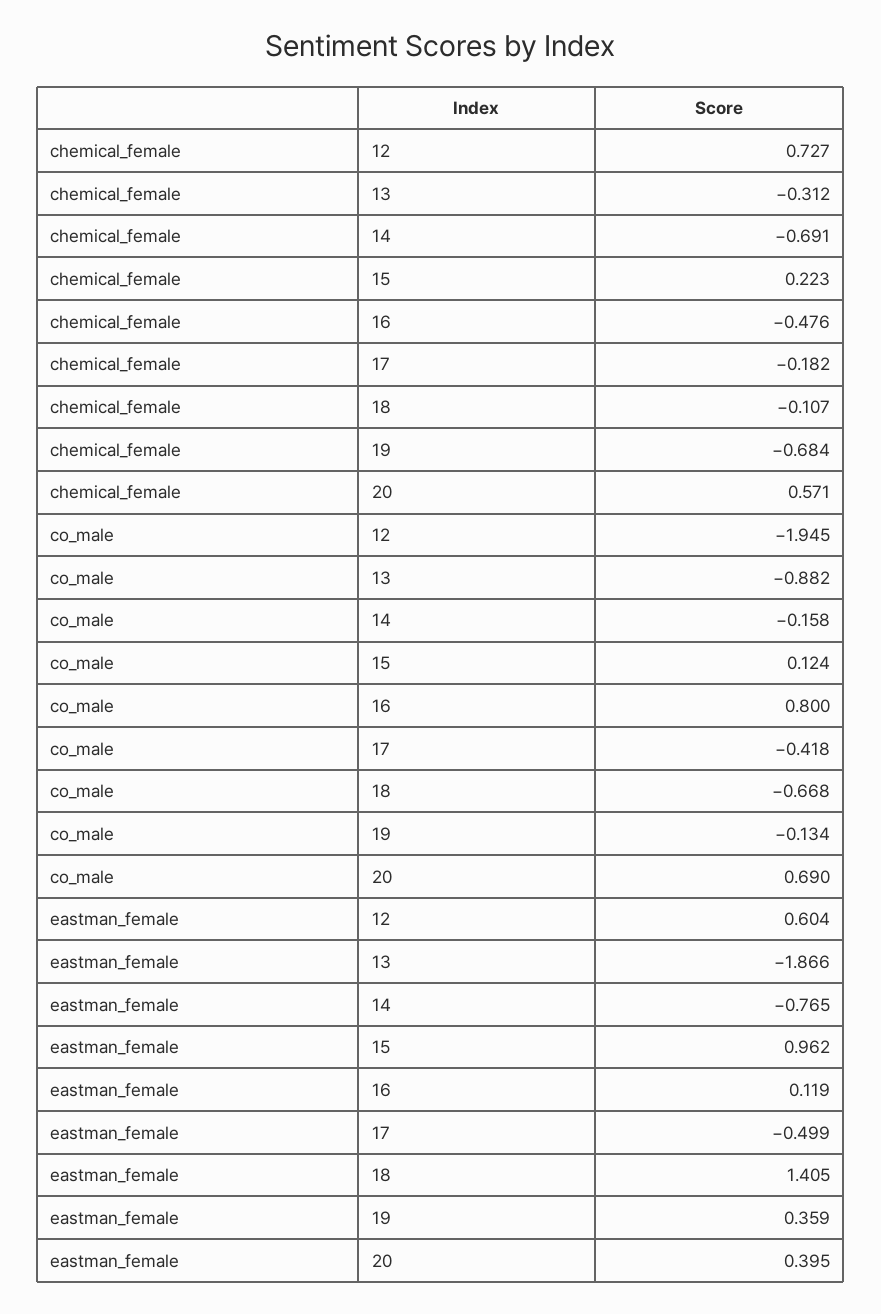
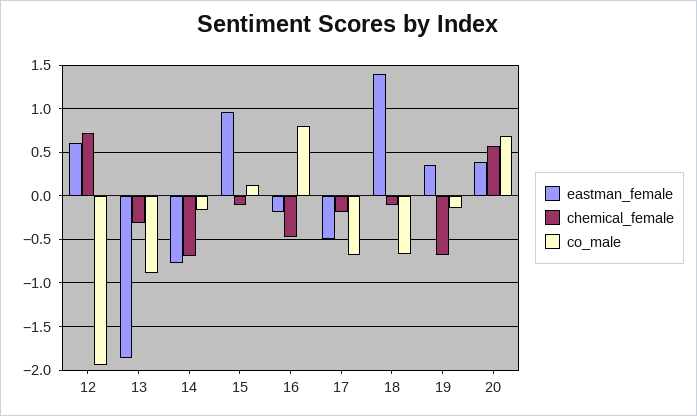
chemical_female, 15: 0.223 -> -0.1
co_male, 17: -0.418 -> -0.7
eastman_female, 16: 0.119 -> -0.2

